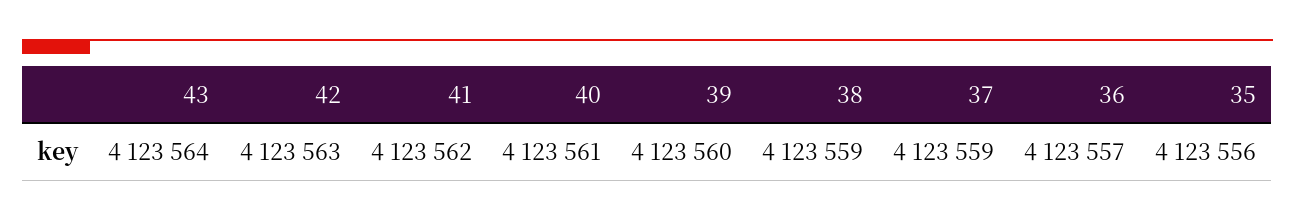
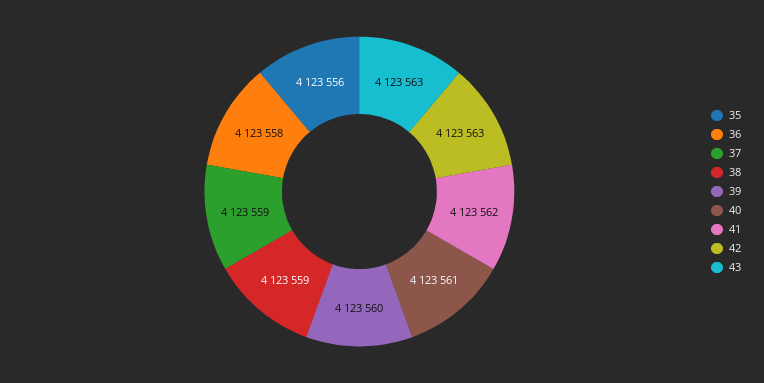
43: 4123564 -> 4123563
36: 4123557 -> 4123558

